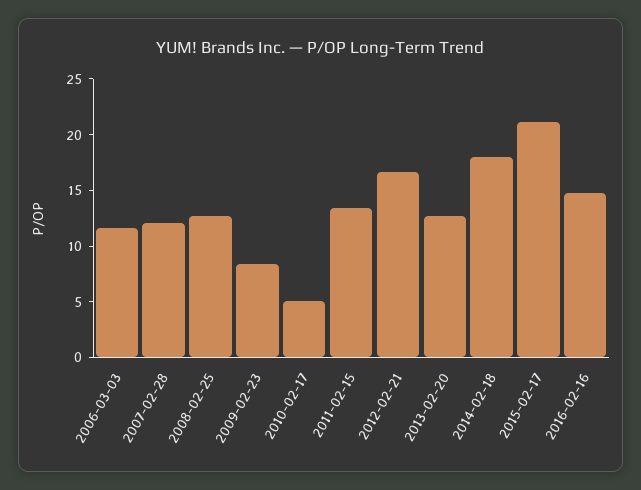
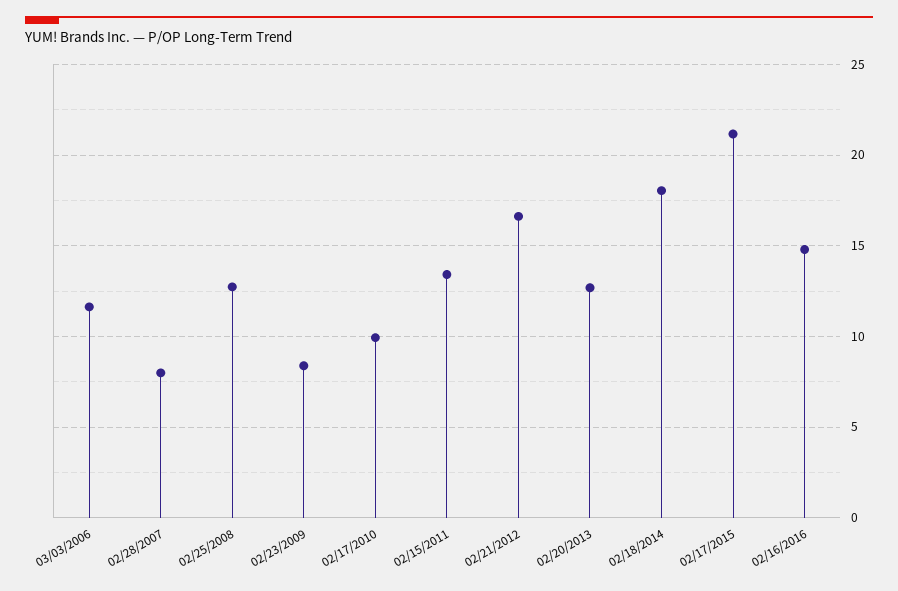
2007-02-28: 12 -> 8
2010-02-17: 5 -> 10

